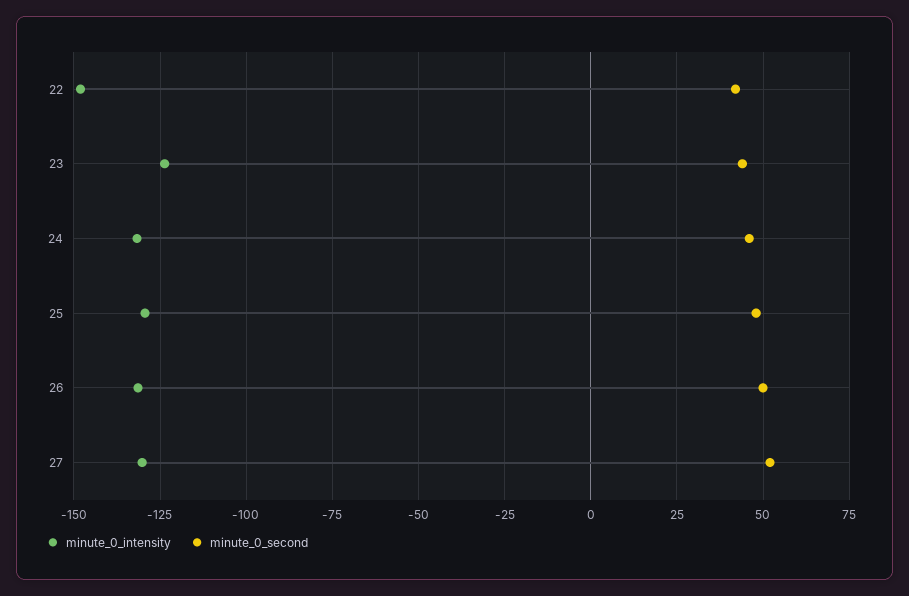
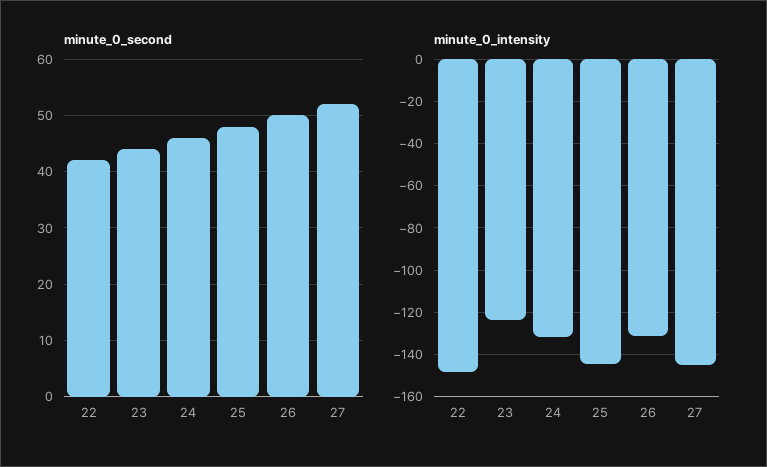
minute_0_intensity, 25: -130 -> -145
minute_0_intensity, 27: -130 -> -145

